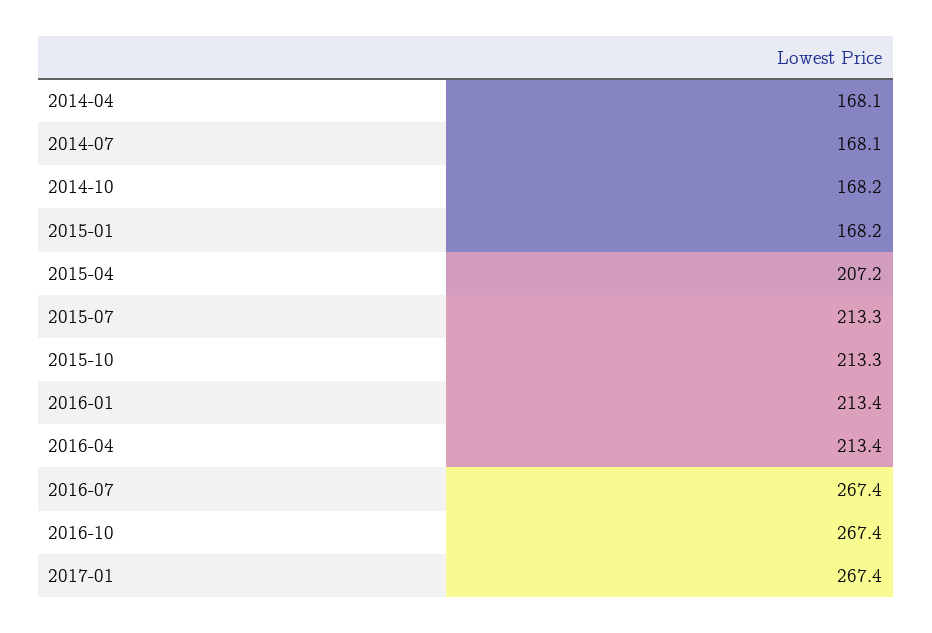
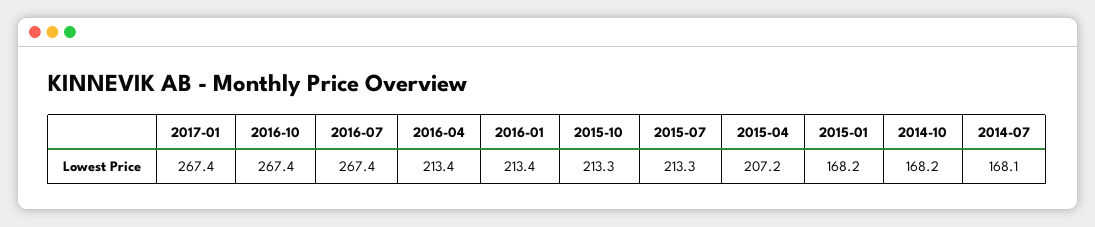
2014-04: 168.1 -> none

